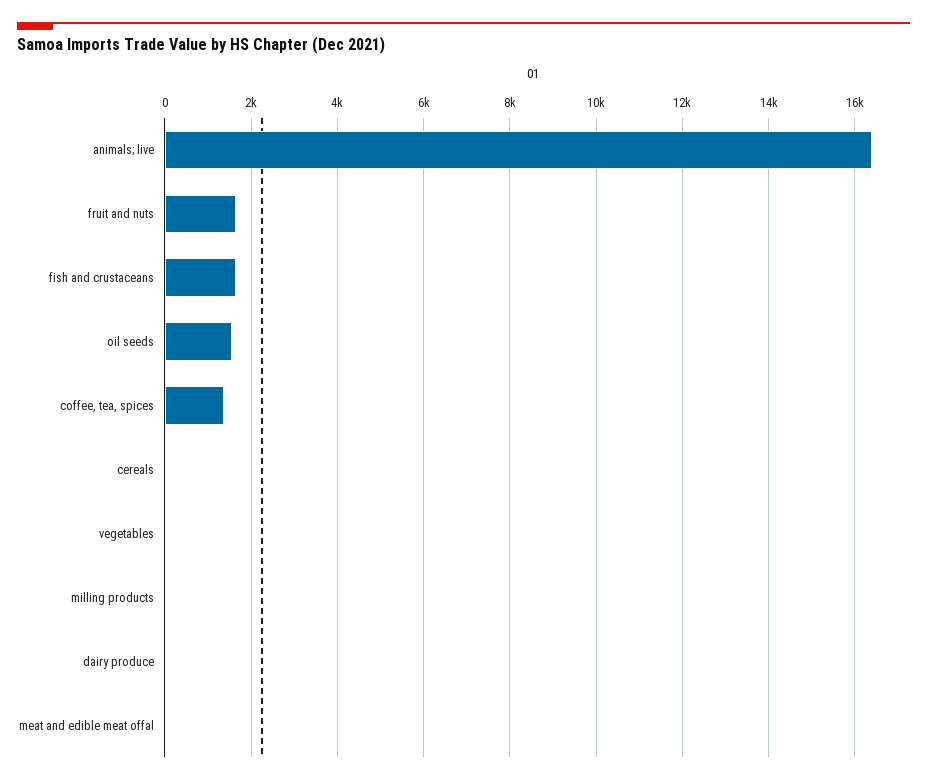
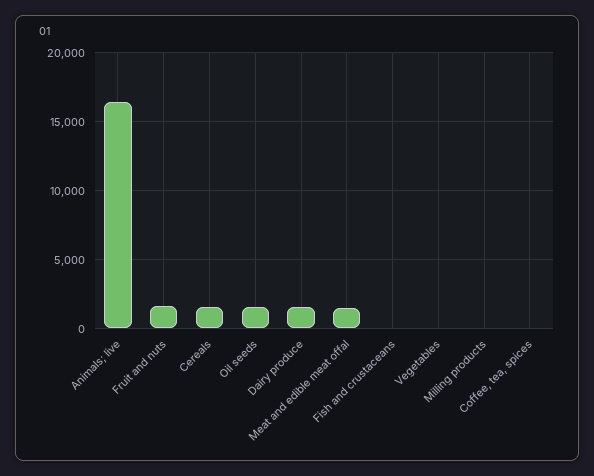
fish and crustaceans: 1600 -> 0
coffee, tea, spices: 1400 -> 0
cereals: 0 -> 1500
dairy produce: 0 -> 1500
meat and edible meat offal: 0 -> 1500

